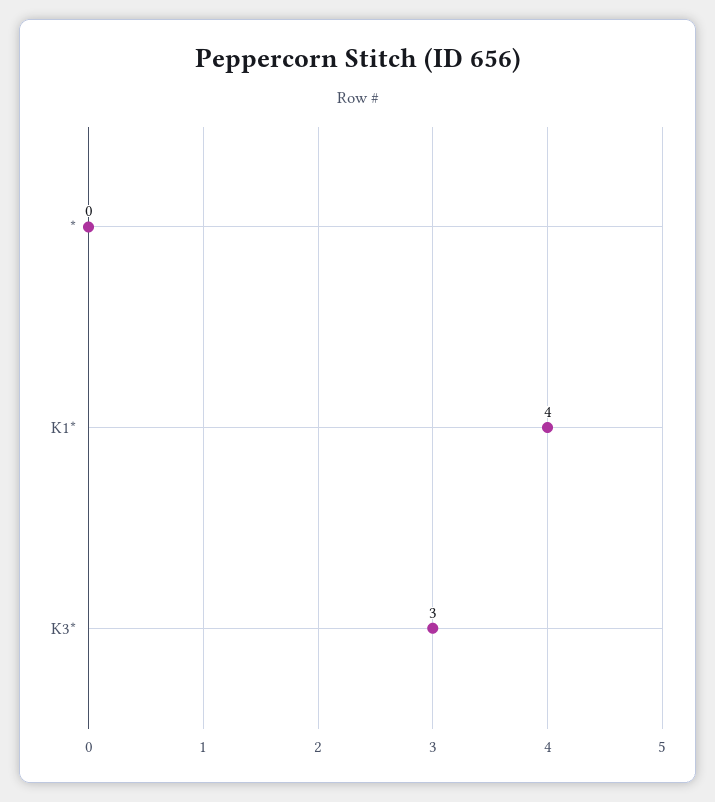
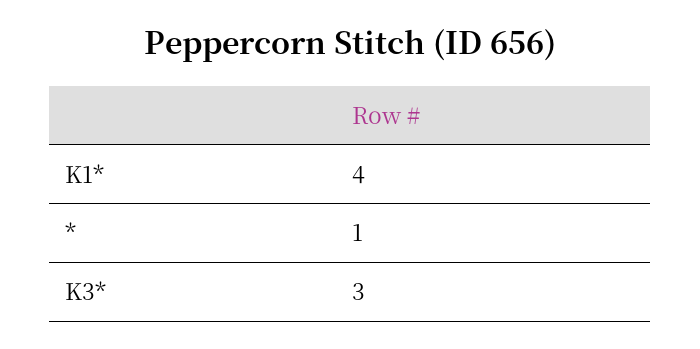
*: 0 -> 1

